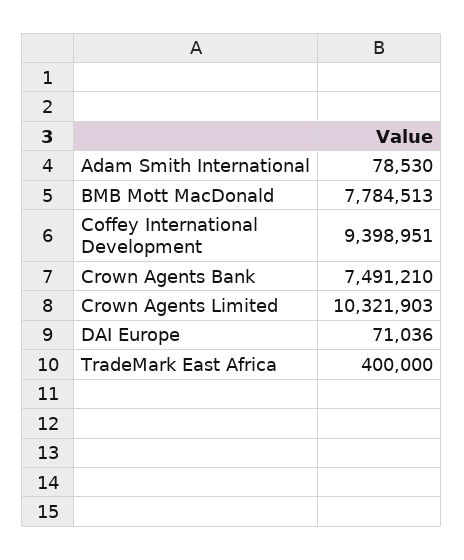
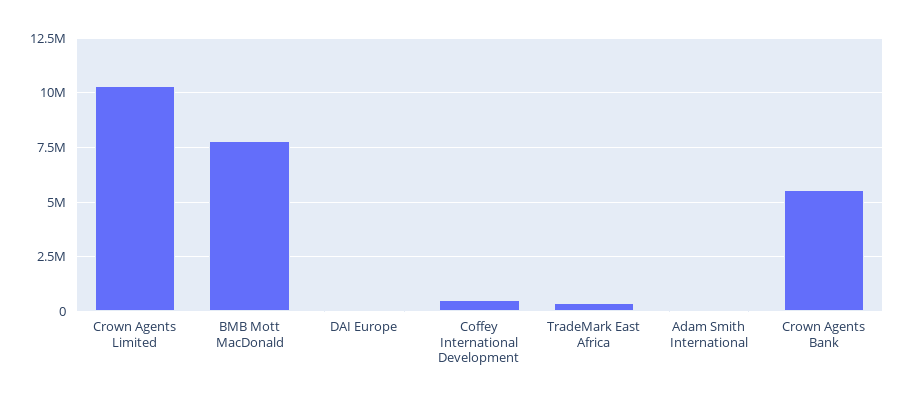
Coffey International Development: 9398951 -> 500000
Crown Agents Bank: 7491210 -> 5500000

